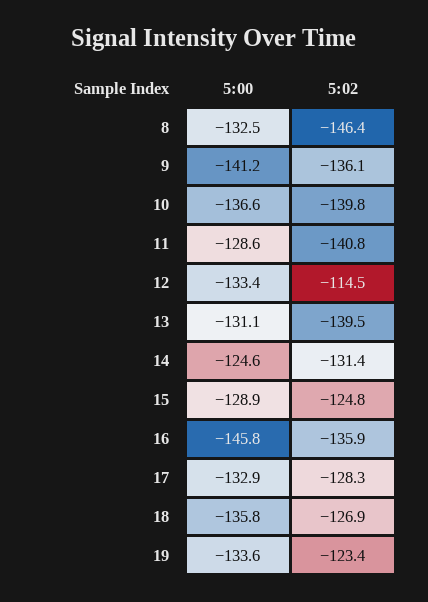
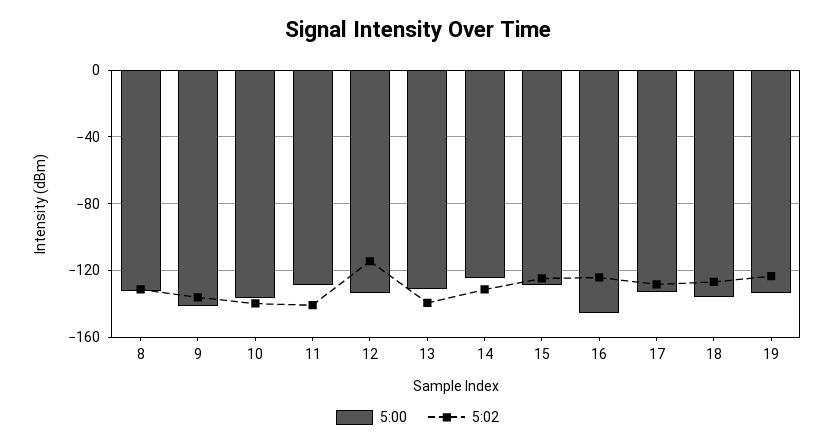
5:02, 8: -146.4 -> -130
5:02, 16: -135.9 -> -125

